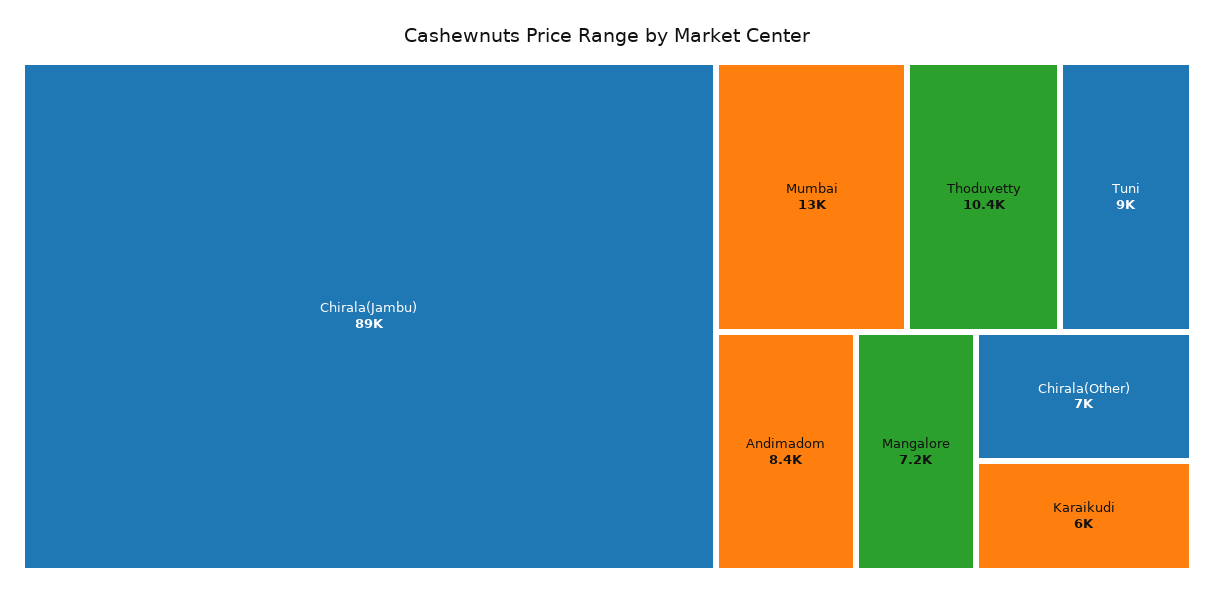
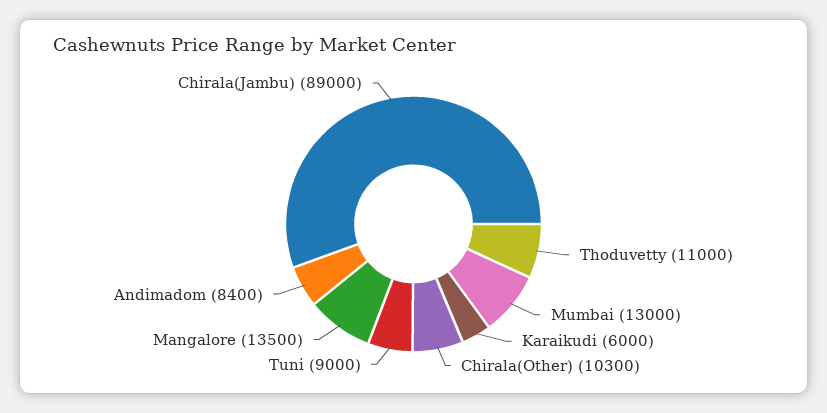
Thoduvetty: 10400 -> 11000
Mangalore: 7200 -> 13500
Chirala(Other): 7000 -> 10300

